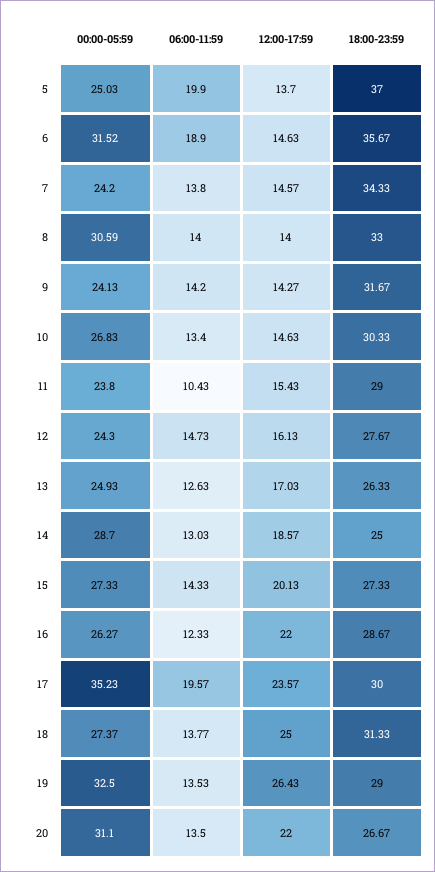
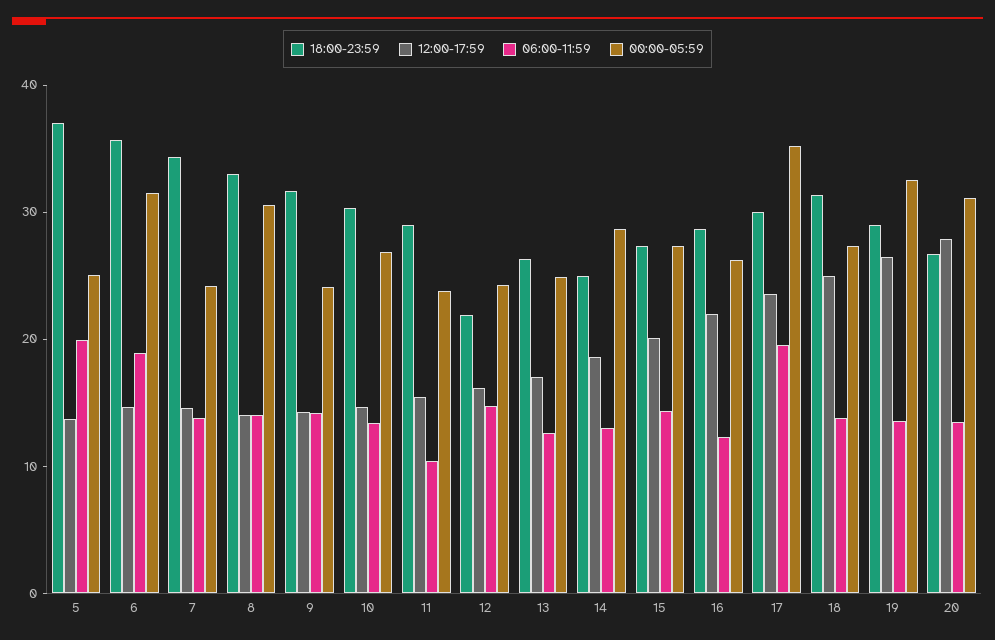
18:00-23:59, 12: 27.67 -> 22
12:00-17:59, 20: 22 -> 28

